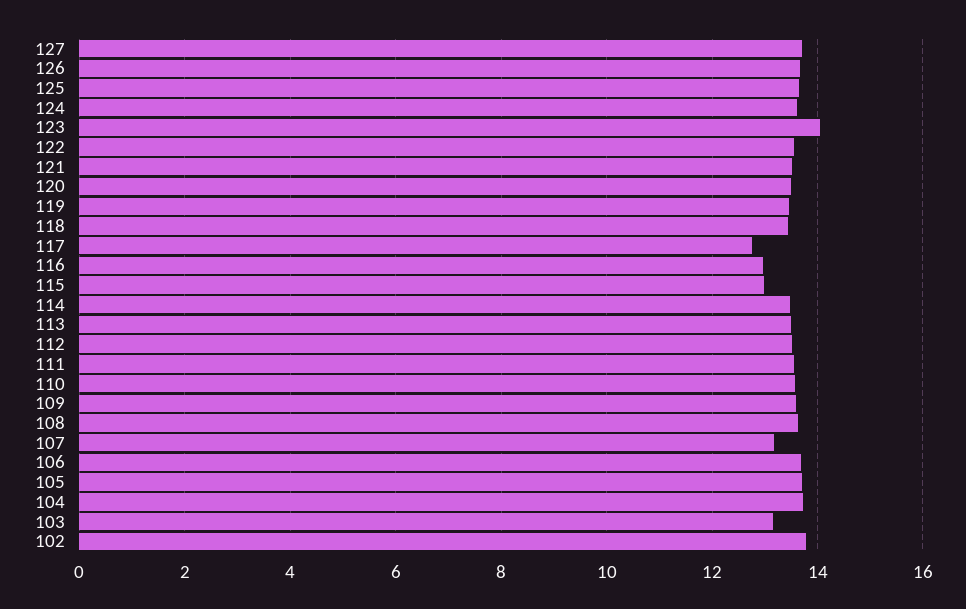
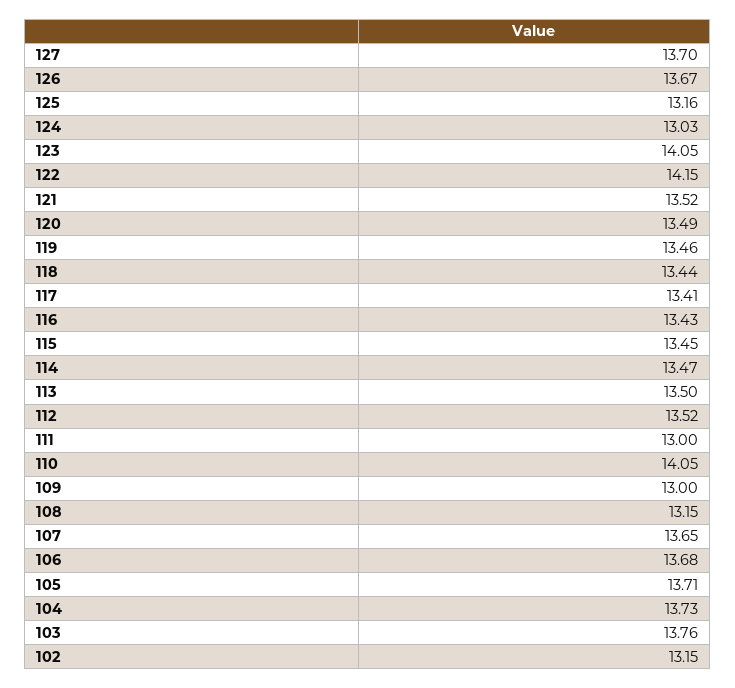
125: 13.6 -> 13.16
124: 13.6 -> 13.03
122: 13.6 -> 14.15
117: 12.8 -> 13.41
116: 13 -> 13.43
115: 13 -> 13.45
111: 13.6 -> 13
110: 13.6 -> 14.05
109: 13.6 -> 13
108: 13.6 -> 13.15
107: 13.2 -> 13.65
103: 13.2 -> 13.76
102: 13.8 -> 13.15

